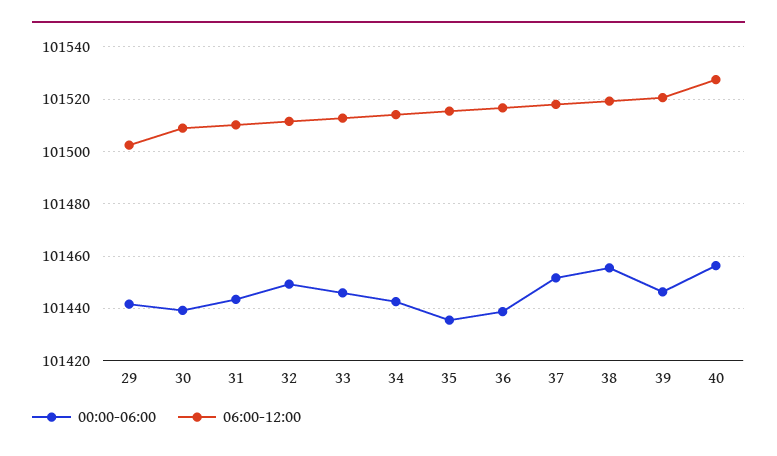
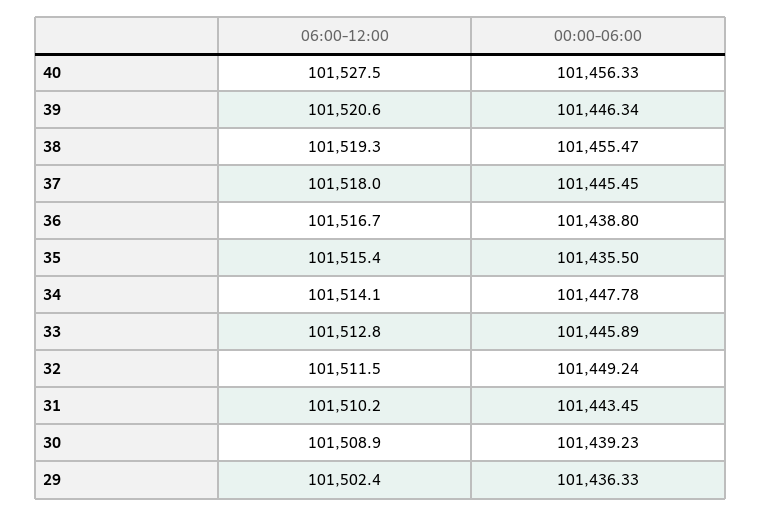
00:00-06:00, 29: 101442.5 -> 101436.33
00:00-06:00, 34: 101442.5 -> 101447.78
00:00-06:00, 37: 101452.5 -> 101445.45

